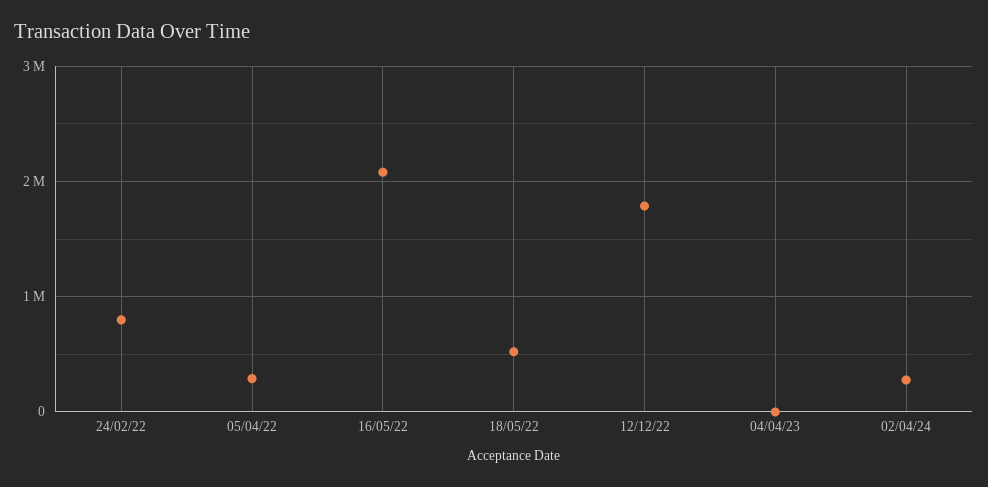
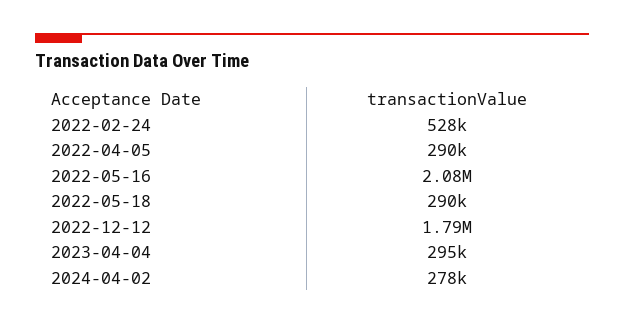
24/02/22: 800000 -> 528000
18/05/22: 500000 -> 290000
04/04/23: 0 -> 295000

